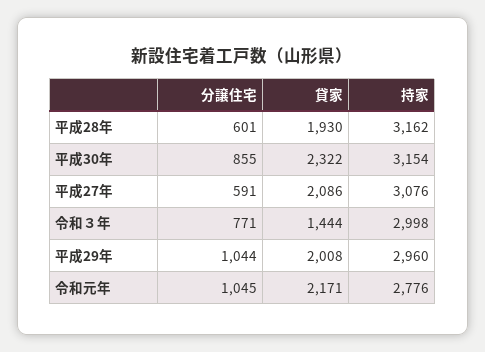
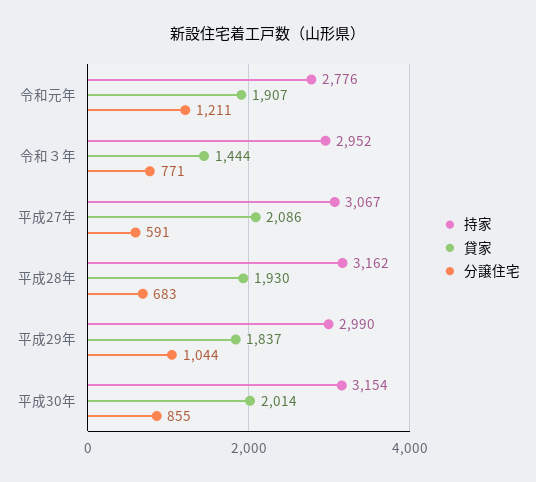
分譲住宅, 平成28年: 601 -> 683
貸家, 平成30年: 2322 -> 2014
持家, 平成27年: 3076 -> 3067
持家, 令和３年: 2998 -> 2952
貸家, 平成29年: 2008 -> 1837
持家, 平成29年: 2960 -> 2990
分譲住宅, 令和元年: 1045 -> 1211
貸家, 令和元年: 2171 -> 1907

